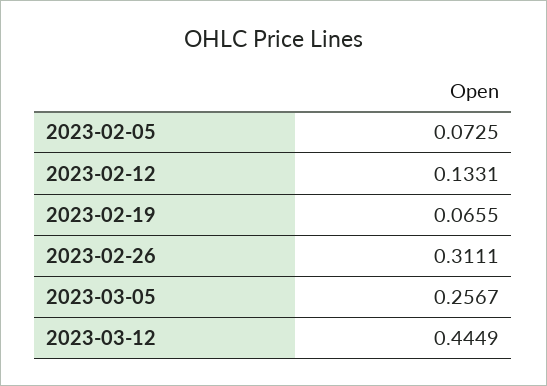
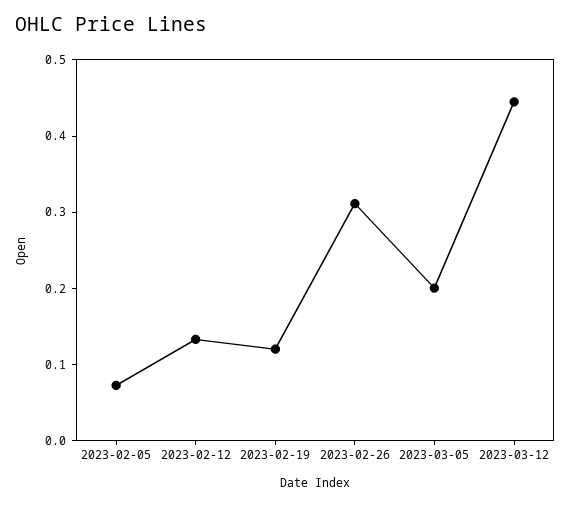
2023-02-19: 0.0655 -> 0.12
2023-03-05: 0.2567 -> 0.2

